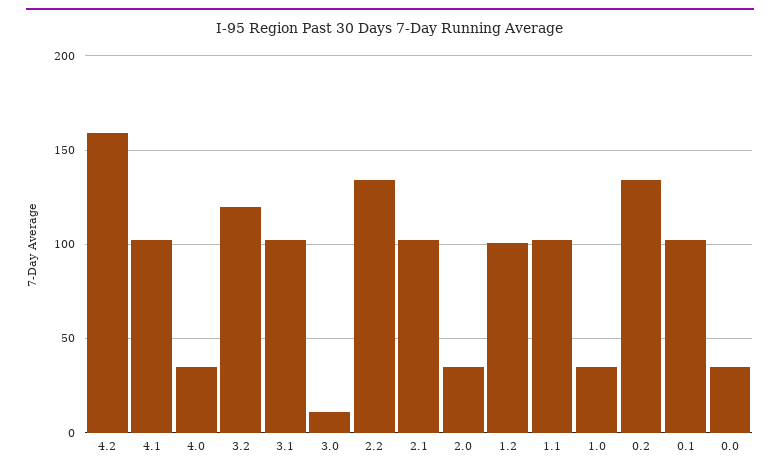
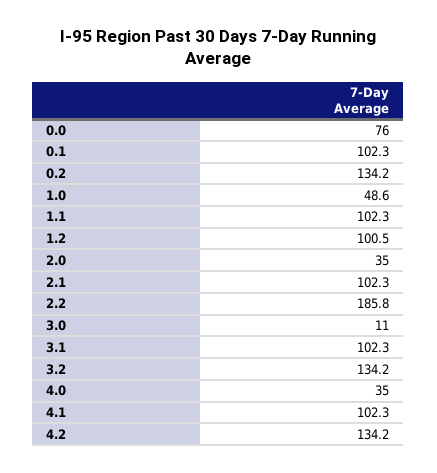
4.2: 160 -> 134.2
3.2: 120 -> 134.2
2.2: 135 -> 185.8
1.0: 35 -> 48.6
0.0: 35 -> 76

